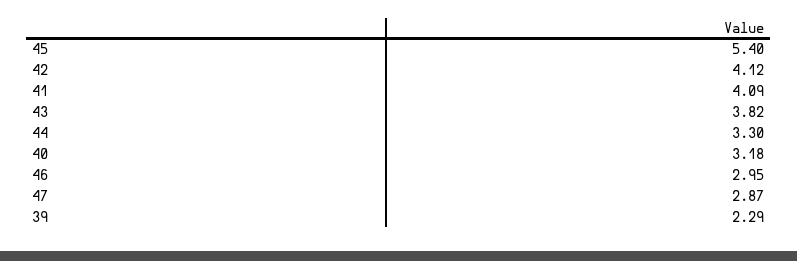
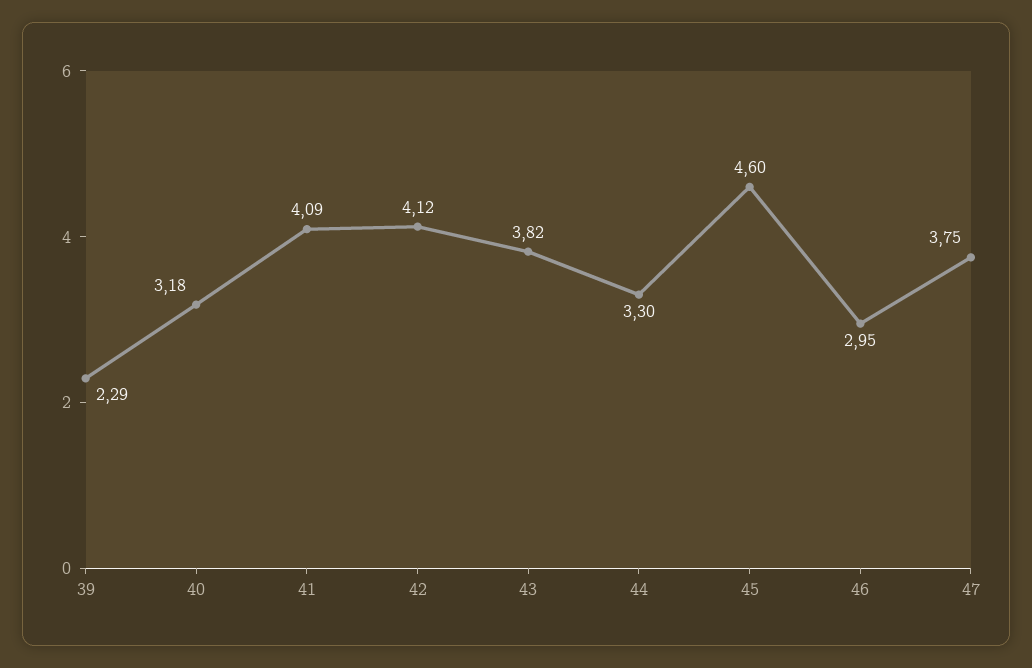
45: 5.4 -> 4.6
47: 2.87 -> 3.75

